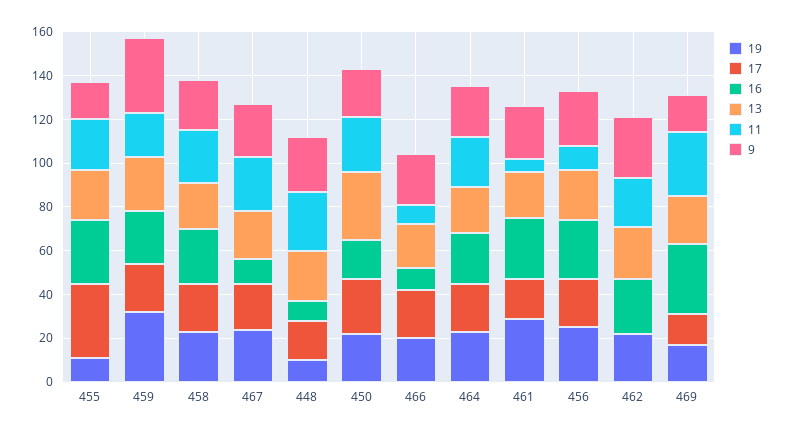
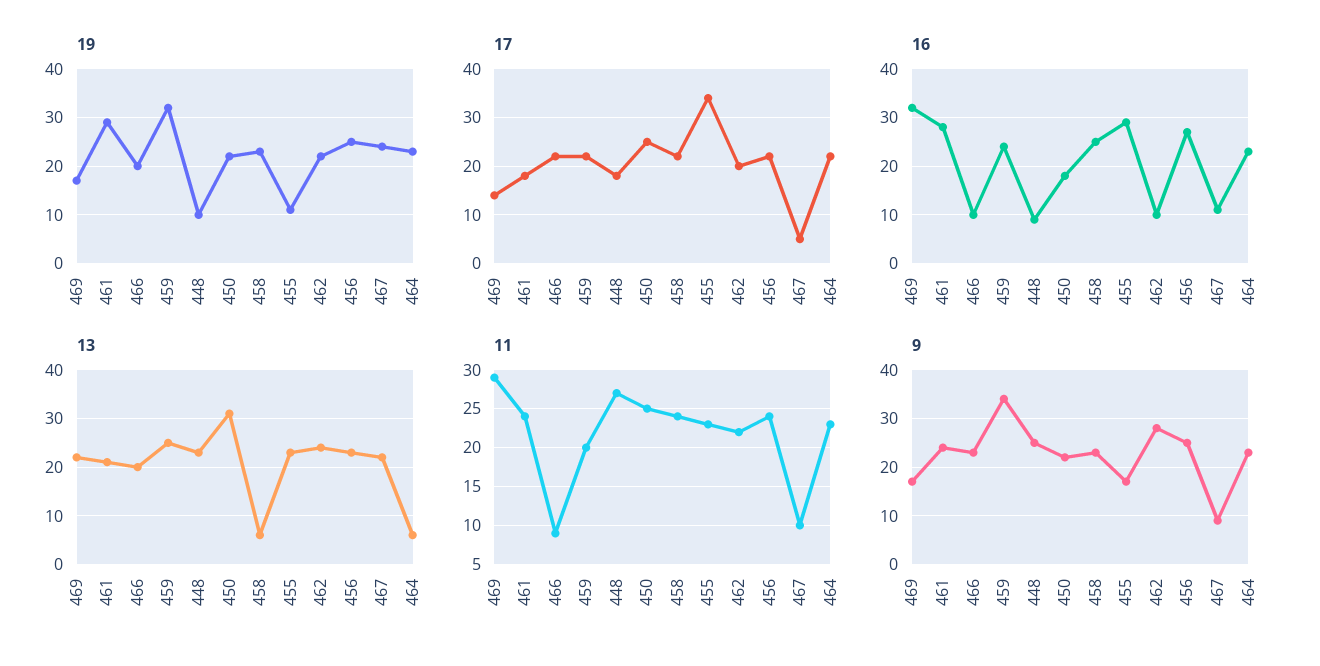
13, 458: 20 -> 5
17, 467: 20 -> 5
11, 467: 25 -> 10
9, 467: 25 -> 10
13, 464: 20 -> 5
11, 461: 5 -> 24
11, 456: 10 -> 24
17, 462: 0 -> 20
16, 462: 25 -> 10

